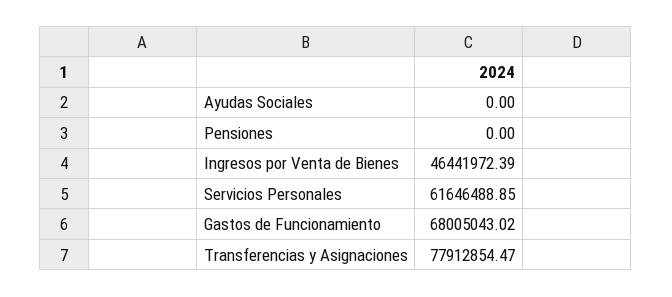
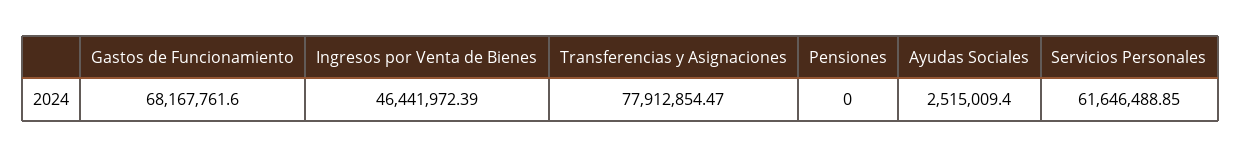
Ayudas Sociales: 0 -> 2515009.4
Gastos de Funcionamiento: 68005043.02 -> 68167761.6

